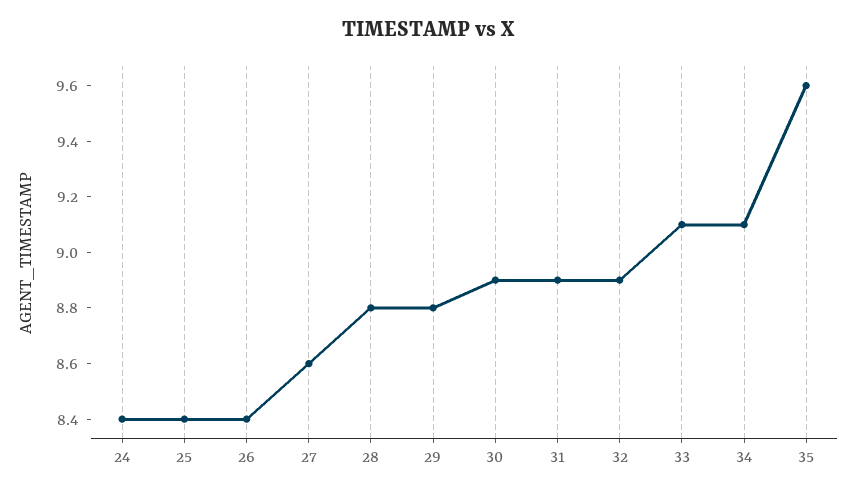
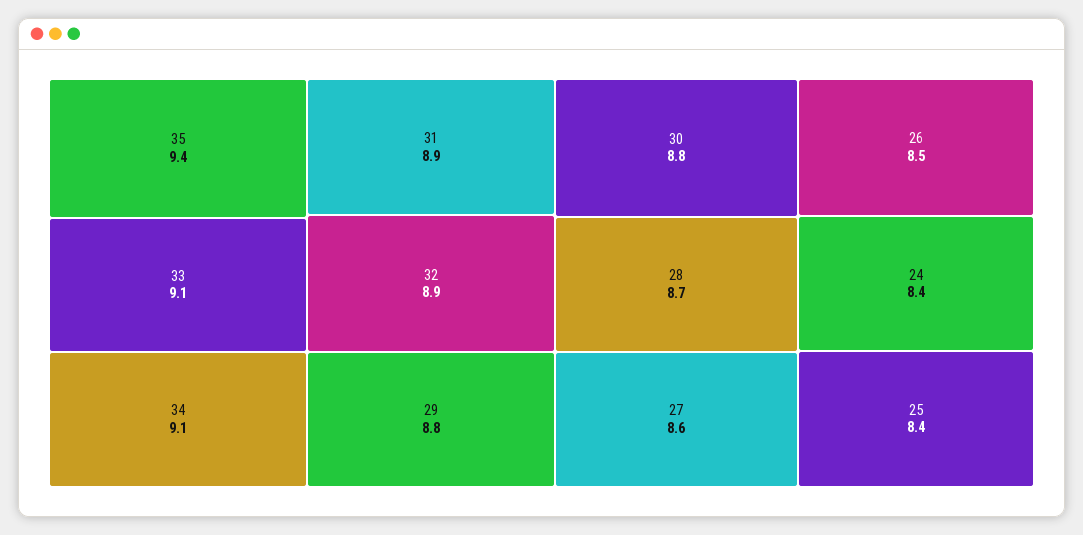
26: 8.4 -> 8.5
28: 8.8 -> 8.7
30: 8.9 -> 8.8
35: 9.6 -> 9.4

